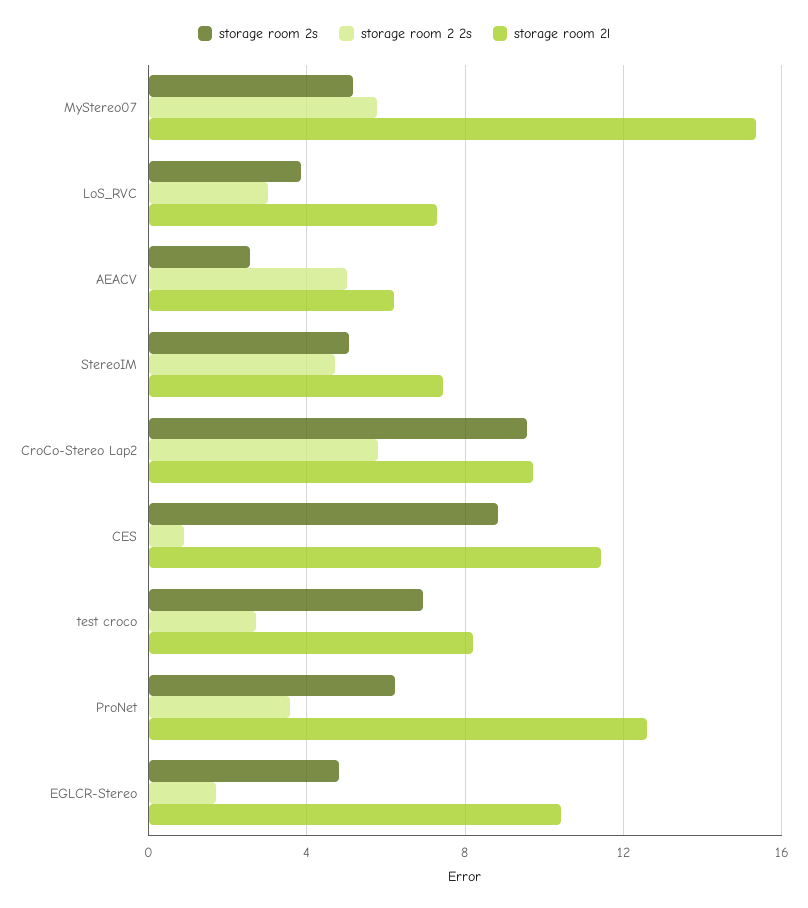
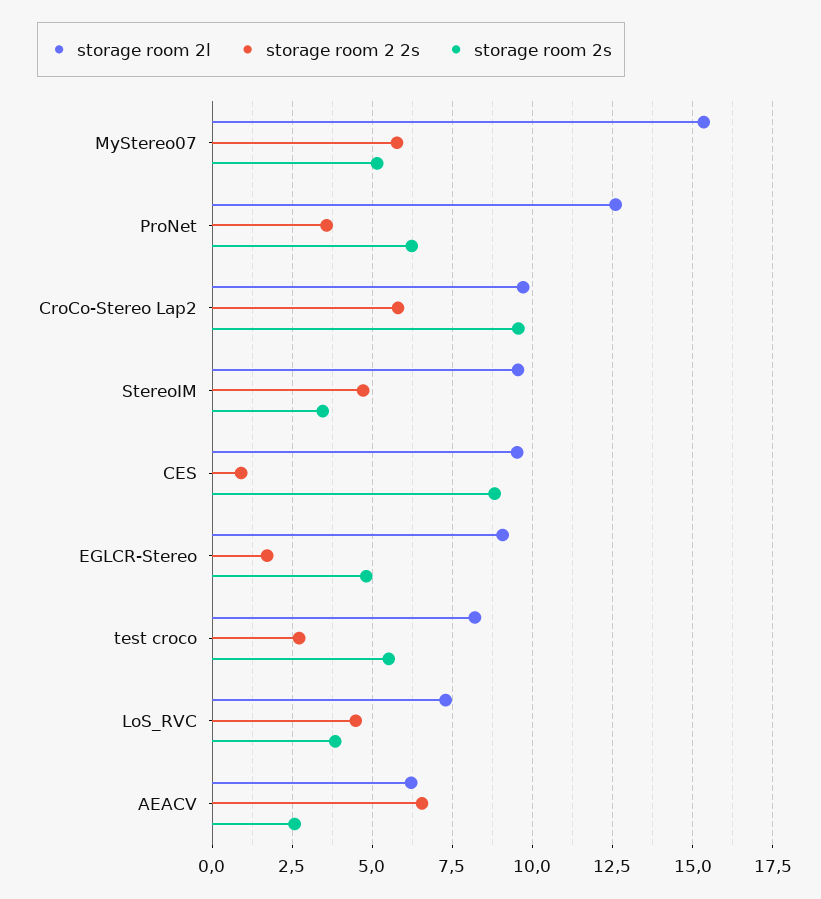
storage room 2 2s, LoS_RVC: 3 -> 4.5
storage room 2 2s, AEACV: 5 -> 6.5
storage room 2s, StereoIM: 5 -> 3.5
storage room 2l, StereoIM: 7.5 -> 9.5
storage room 2l, CES: 11.5 -> 9.5
storage room 2s, test croco: 7 -> 5.5
storage room 2l, EGLCR-Stereo: 10.5 -> 9

